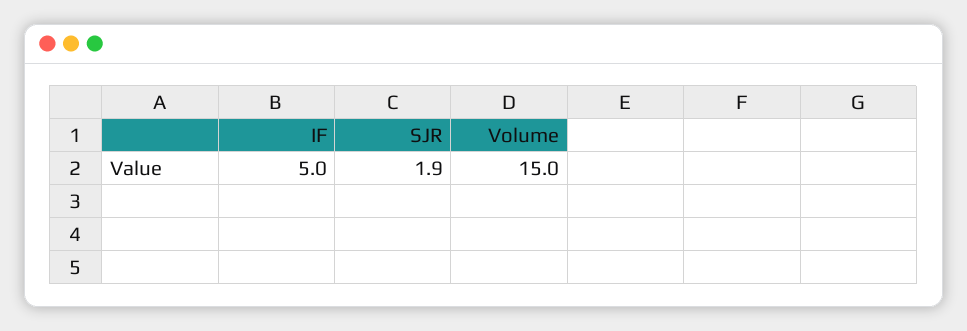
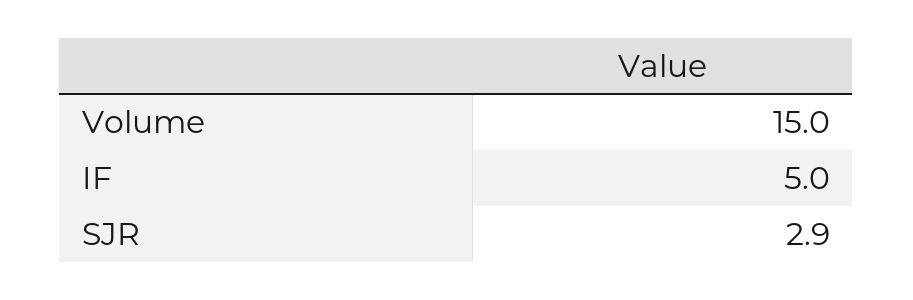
SJR: 1.9 -> 2.9

